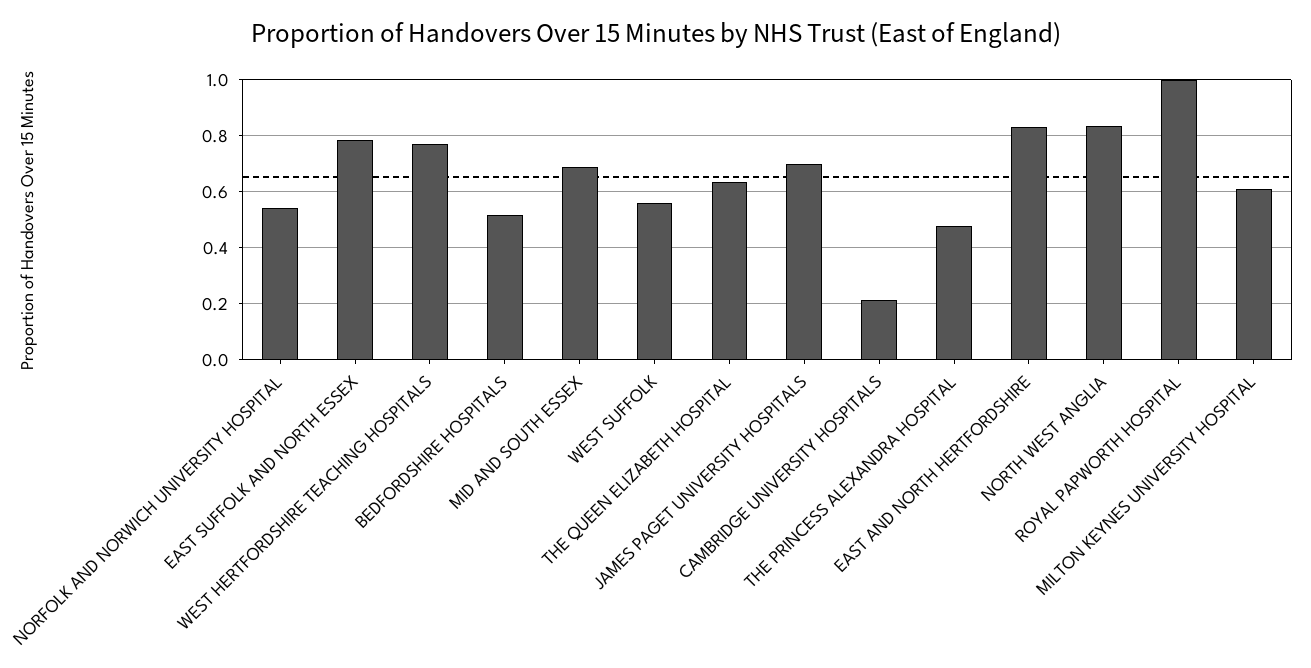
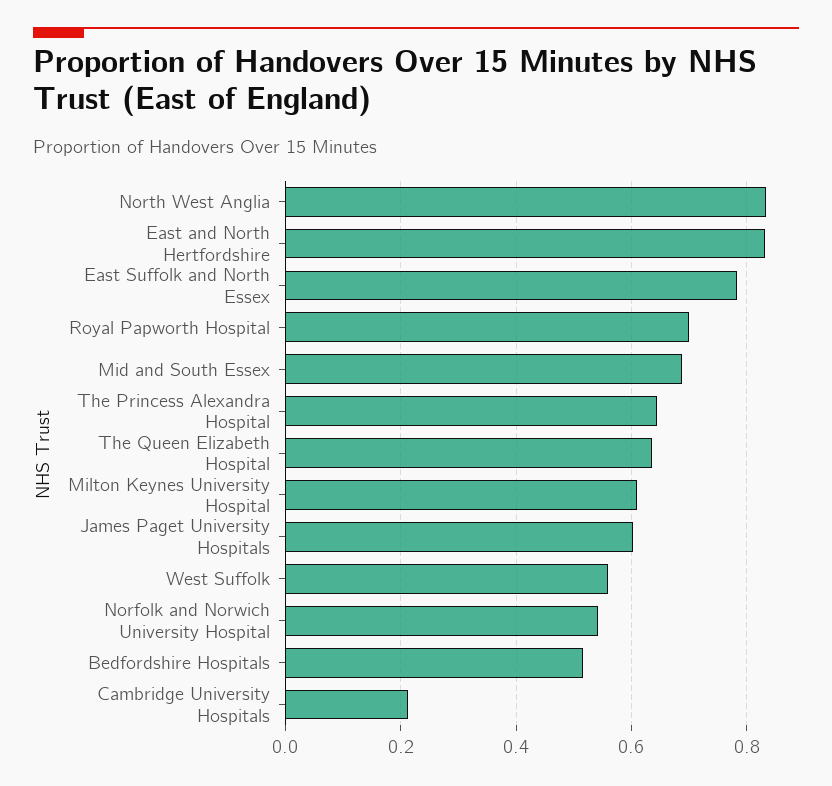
WEST HERTFORDSHIRE TEACHING HOSPITALS: 0.775 -> none
JAMES PAGET UNIVERSITY HOSPITALS: 0.7 -> 0.6
THE PRINCESS ALEXANDRA HOSPITAL: 0.475 -> 0.64
ROYAL PAPWORTH HOSPITAL: 1 -> 0.7

